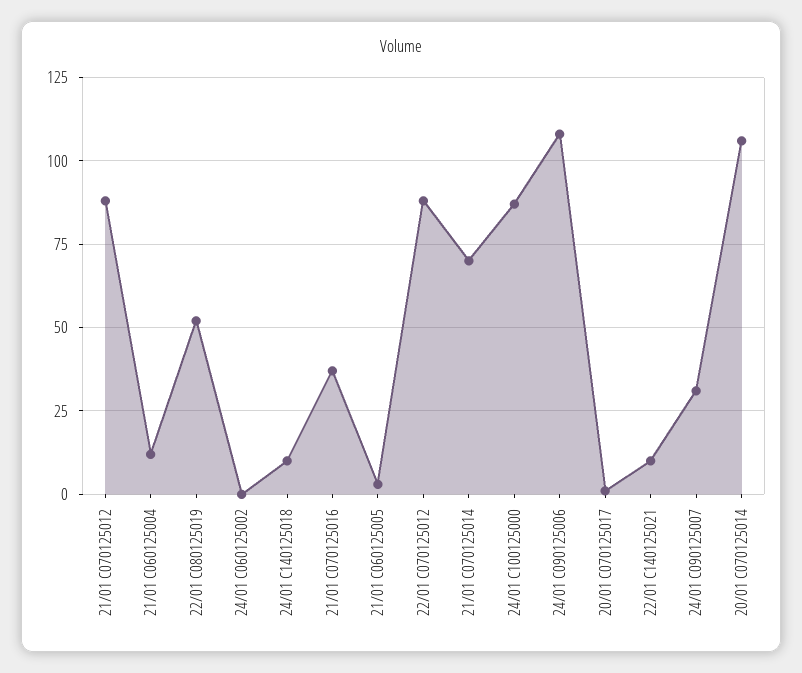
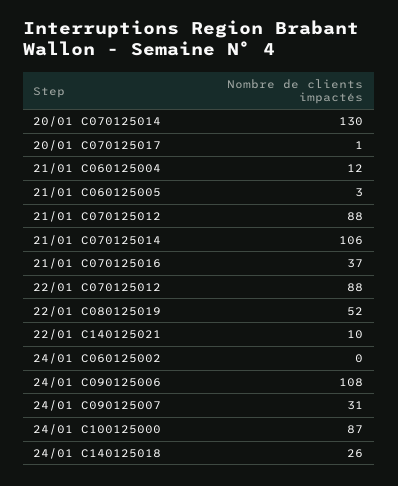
24/01 C140125018: 10 -> 26
21/01 C070125014: 70 -> 106
20/01 C070125014: 105 -> 130

